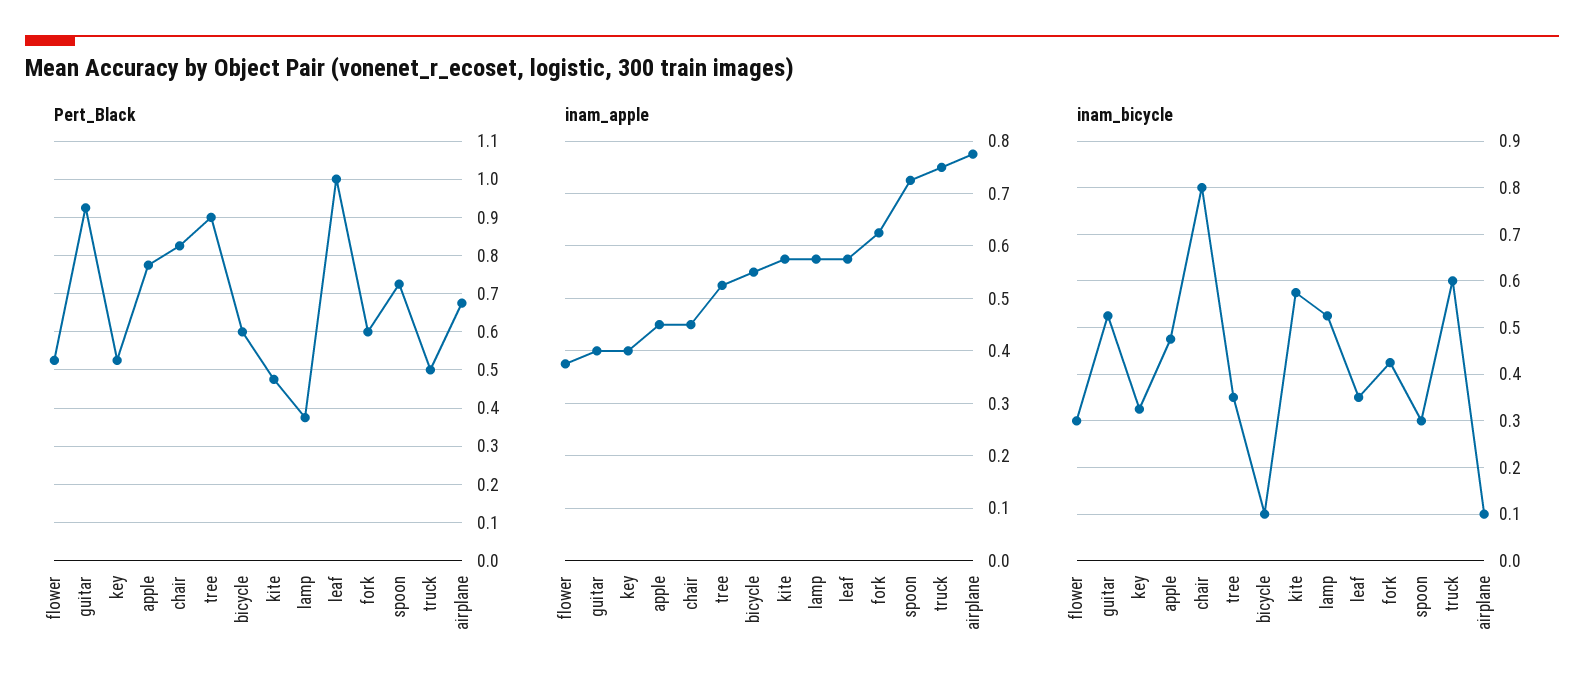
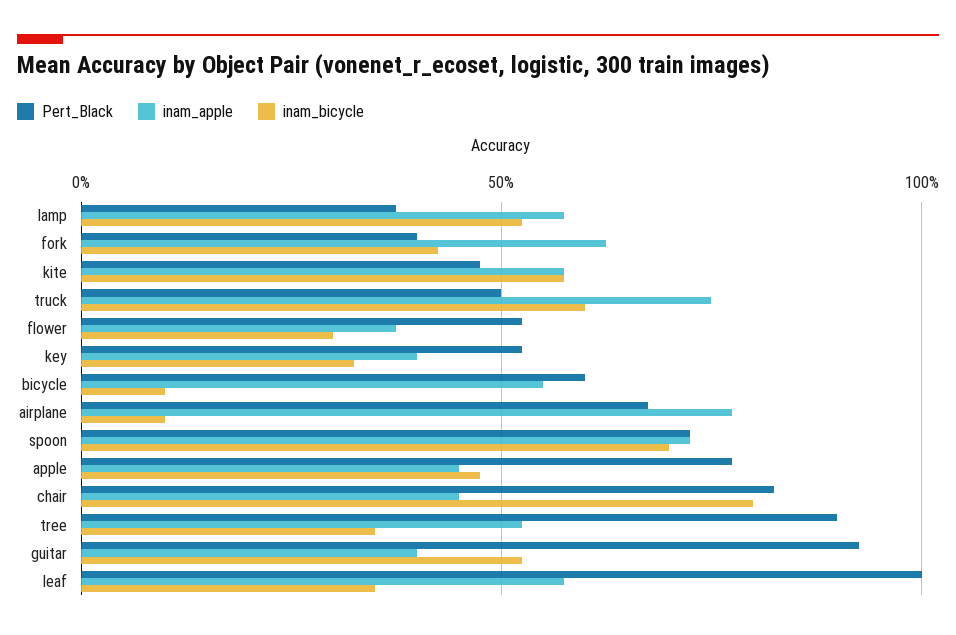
Pert_Black, fork: 0.6 -> 0.4
inam_bicycle, spoon: 0.3 -> 0.7

